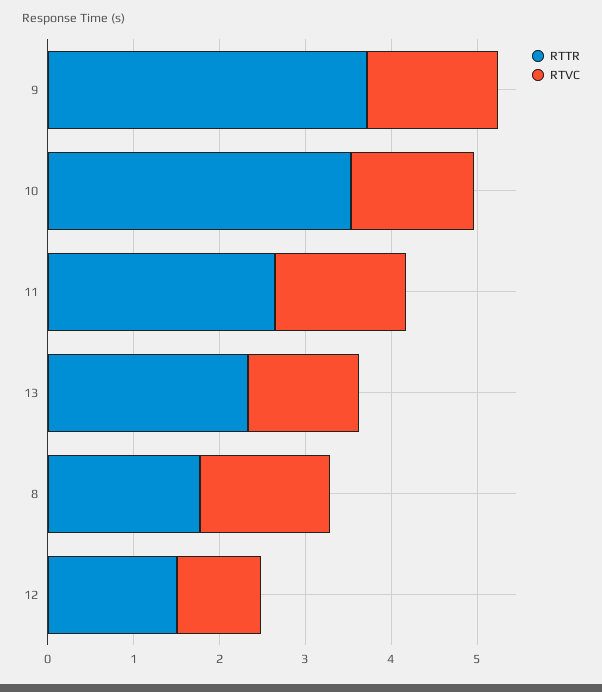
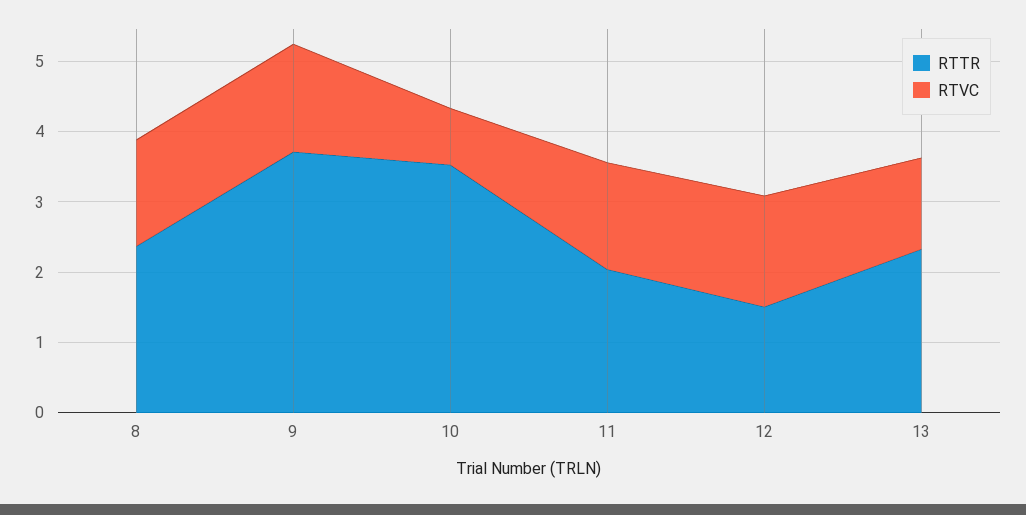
RTVC, 10: 1.4 -> 0.8
RTTR, 11: 2.6 -> 2
RTTR, 8: 1.8 -> 2.4
RTVC, 12: 1 -> 1.6

